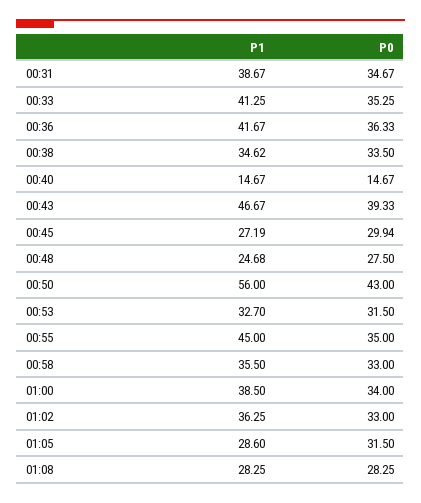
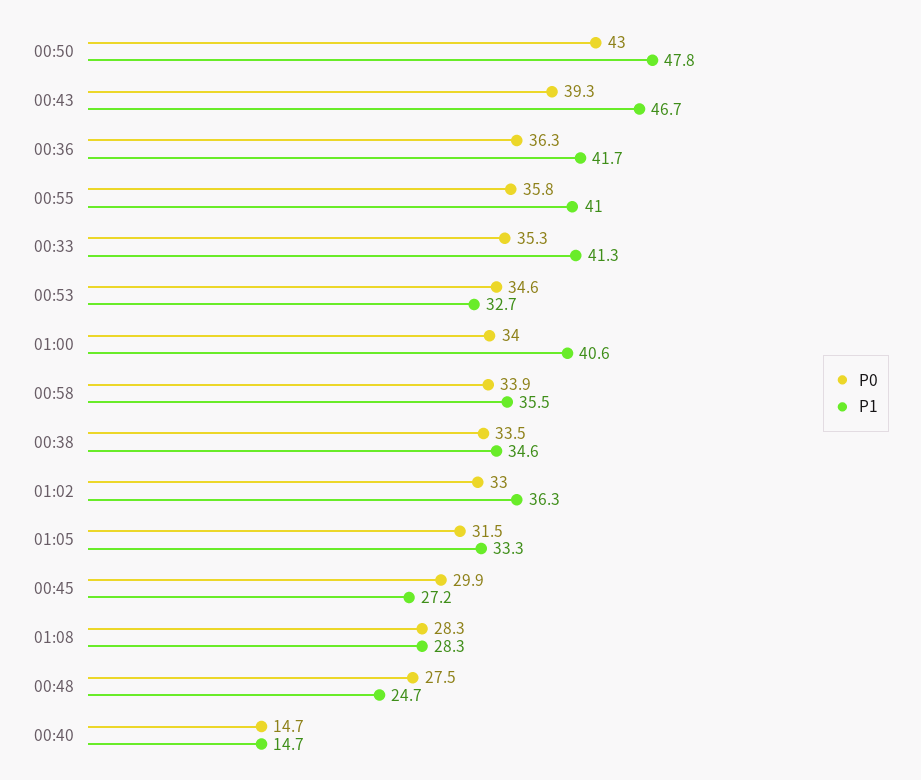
P1, 00:31: 38.67 -> none
P0, 00:31: 34.67 -> none
P1, 00:50: 56 -> 47.8
P0, 00:53: 31.5 -> 34.6
P1, 00:55: 45 -> 41
P0, 00:55: 35 -> 35.8
P0, 00:58: 33 -> 33.9
P1, 01:00: 38.5 -> 40.6
P1, 01:05: 28.6 -> 33.3

